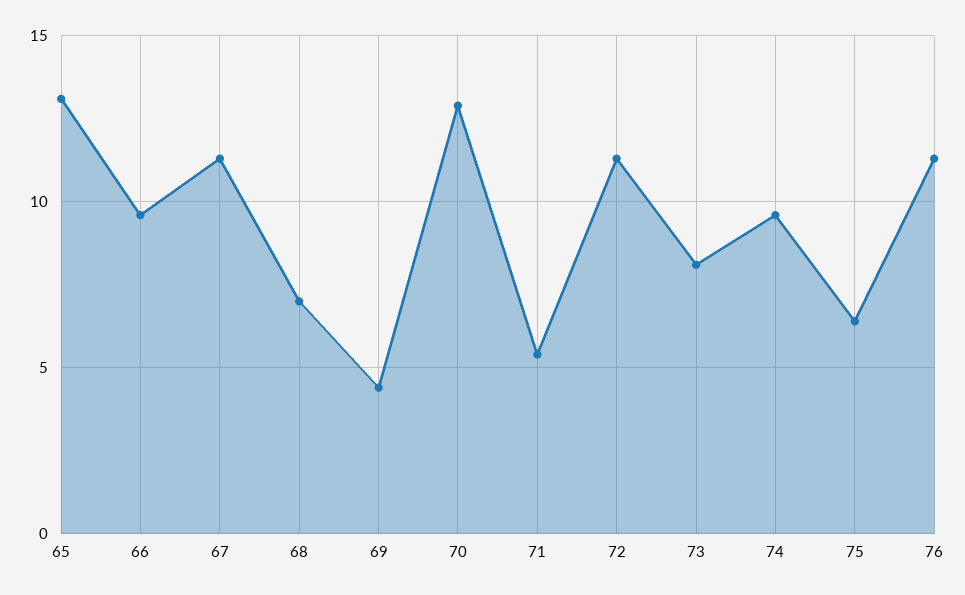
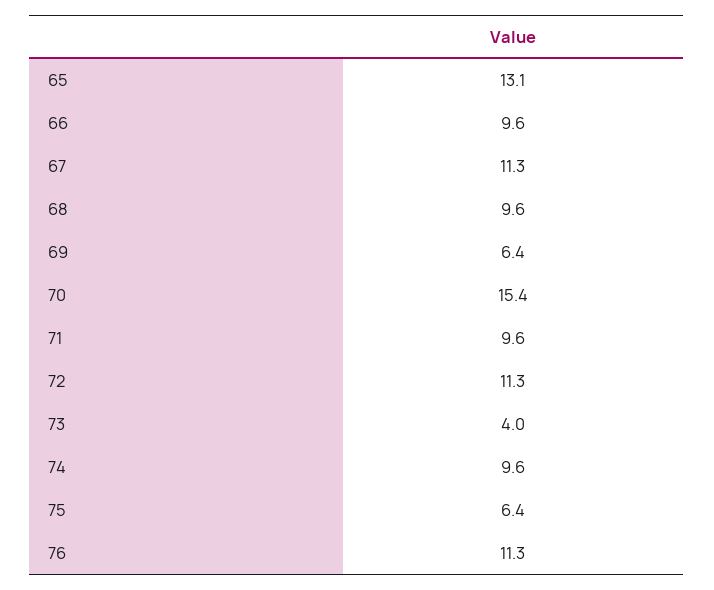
68: 7 -> 9.6
69: 4.5 -> 6.4
70: 13 -> 15.4
71: 5.5 -> 9.6
73: 8 -> 4

